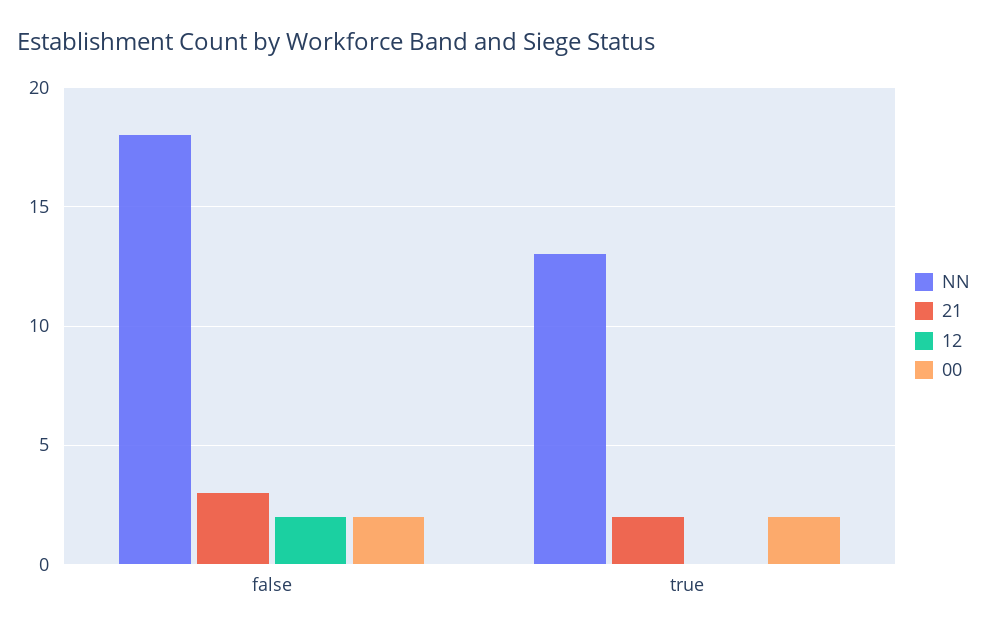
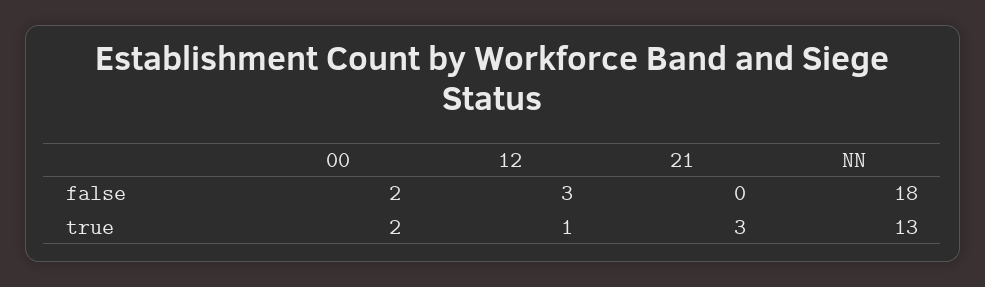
21, false: 3 -> 0
12, false: 2 -> 3
21, true: 2 -> 3
12, true: 0 -> 1

